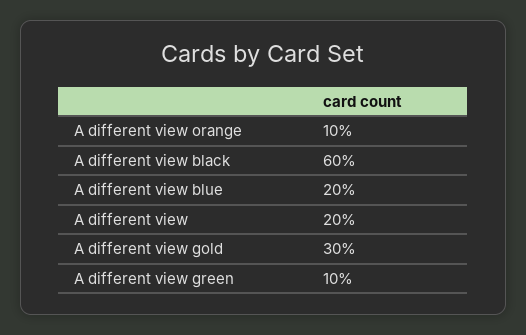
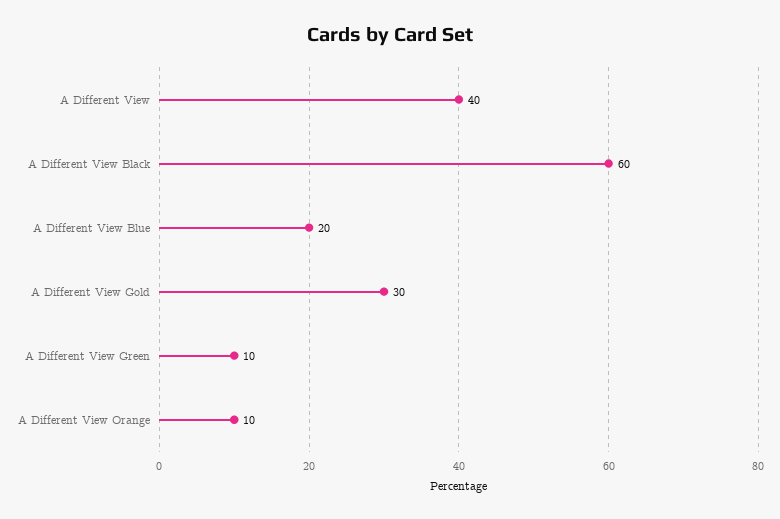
A different view: 20 -> 40

